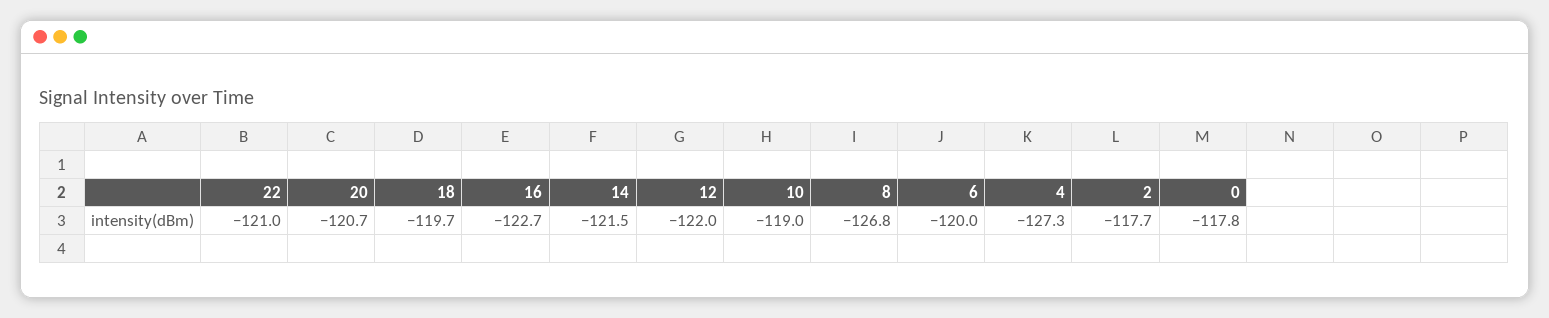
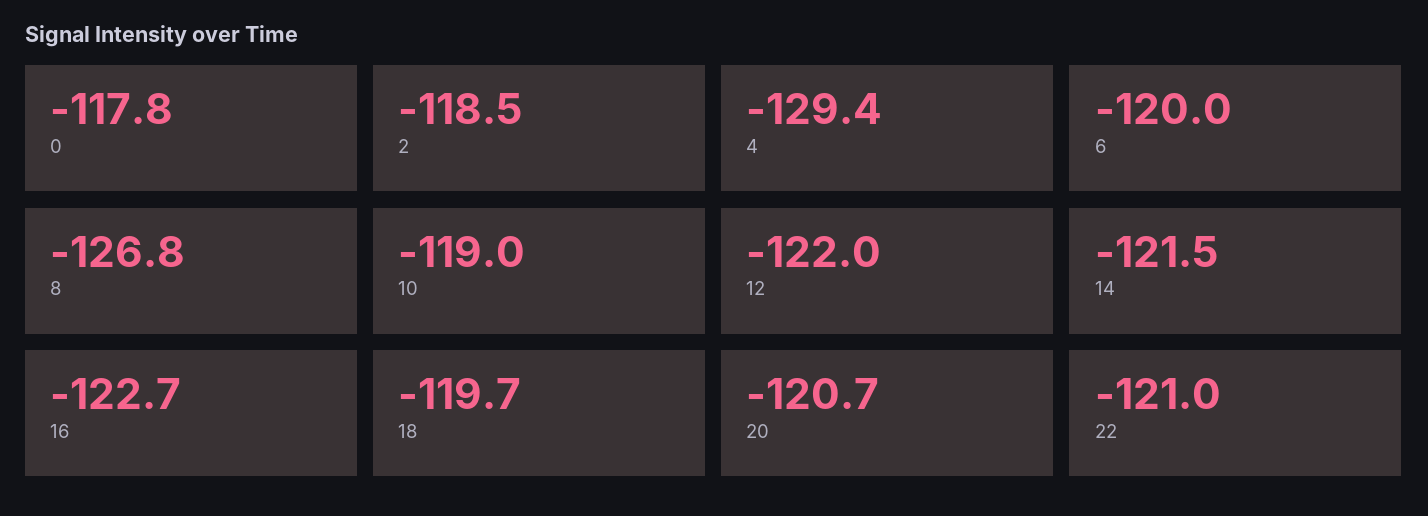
4: -127.3 -> -129.4
2: -117.7 -> -118.5

